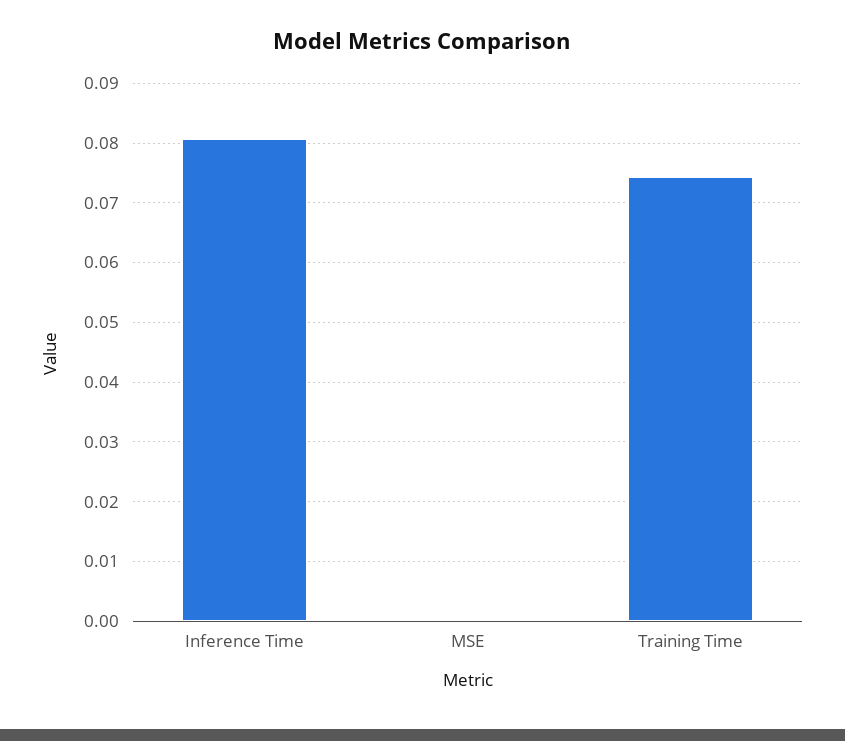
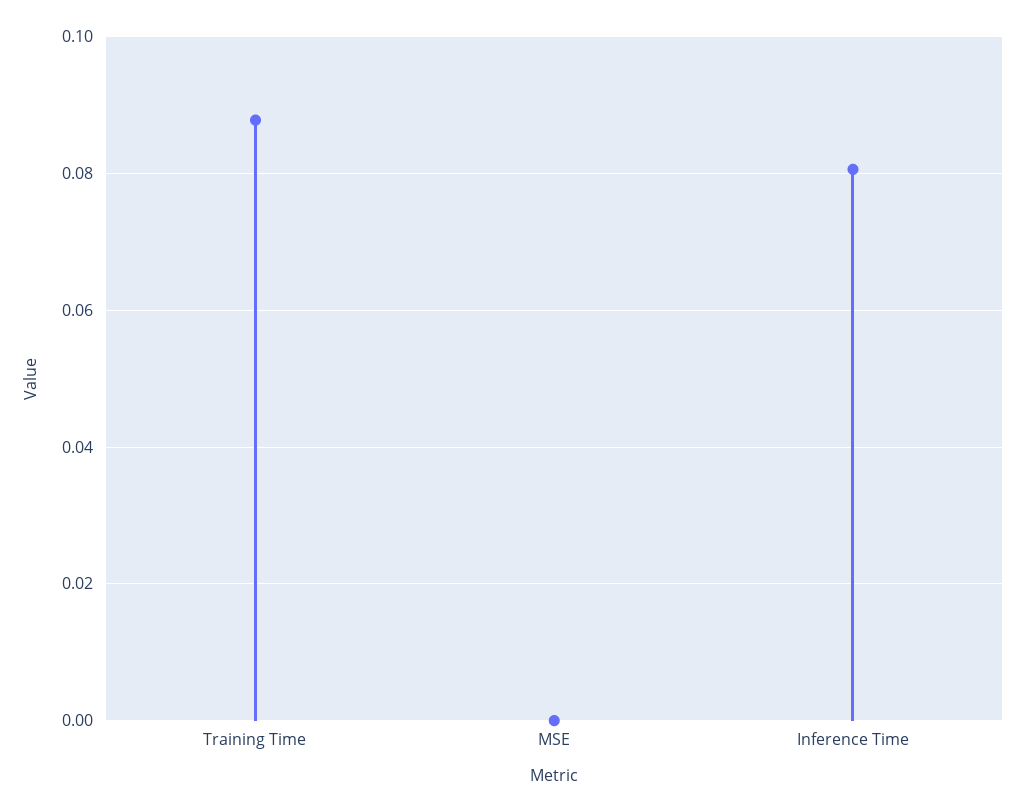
Training Time: 0.074 -> 0.088

